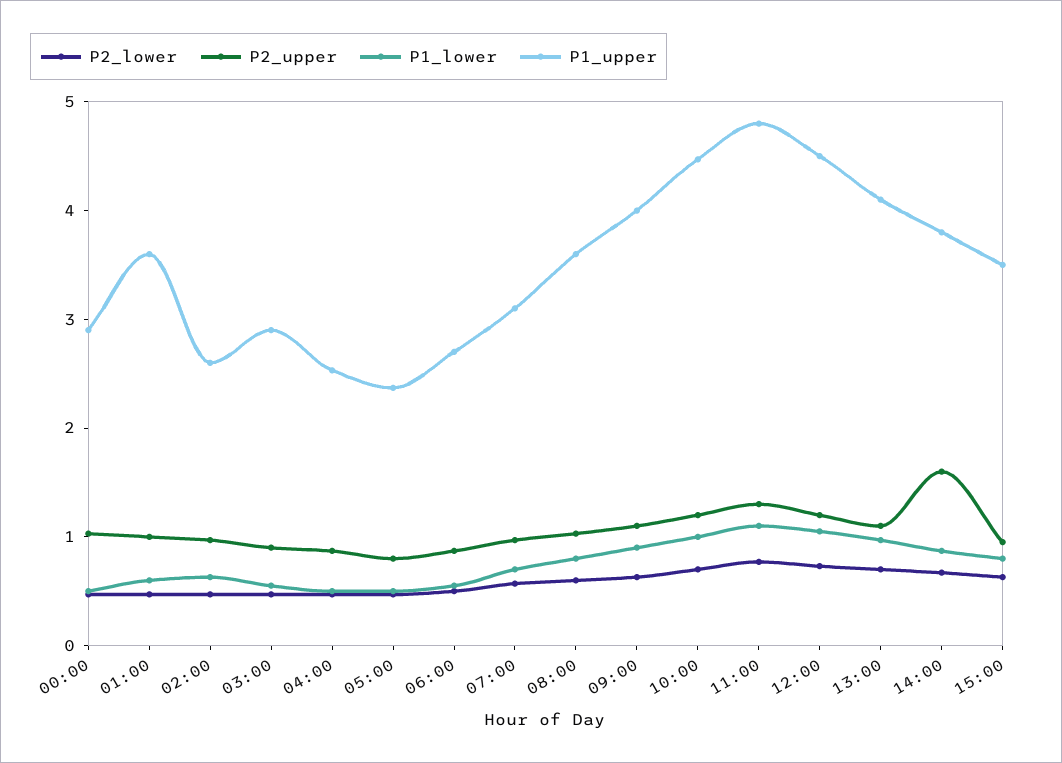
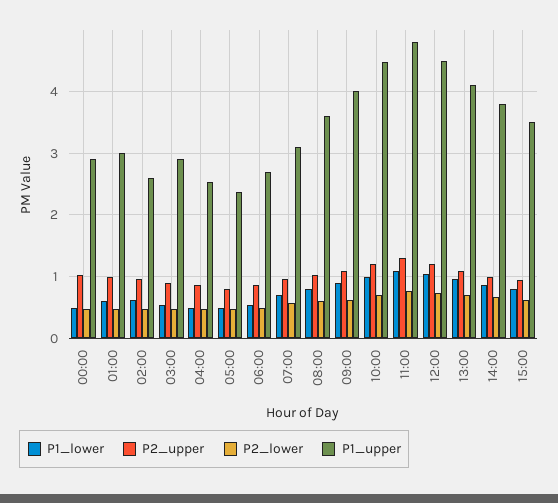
P1_upper, 01:00: 3.6 -> 3
P2_upper, 14:00: 1.6 -> 1

